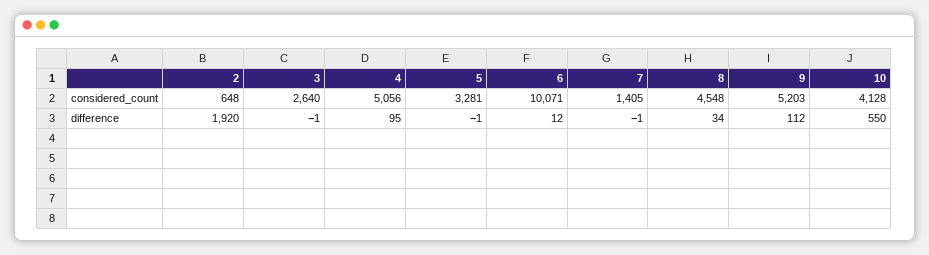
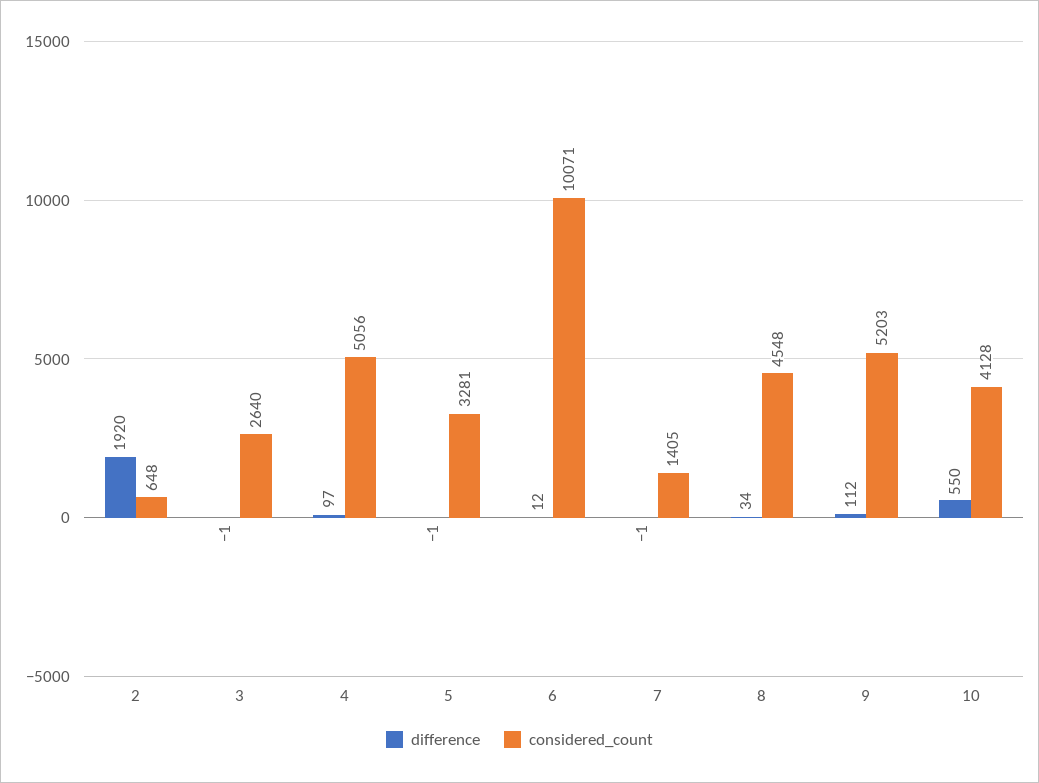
difference, 4: 95 -> 97

